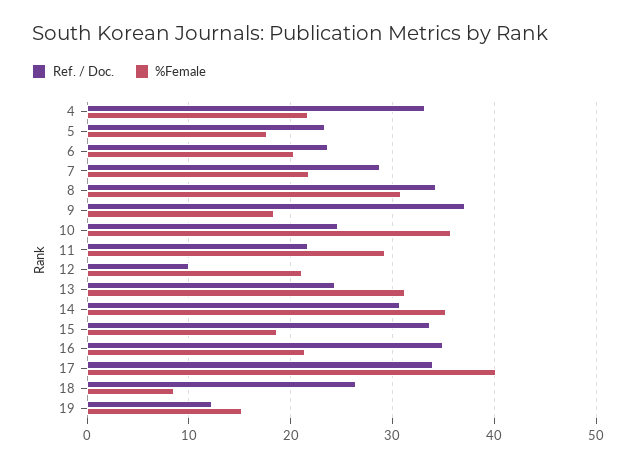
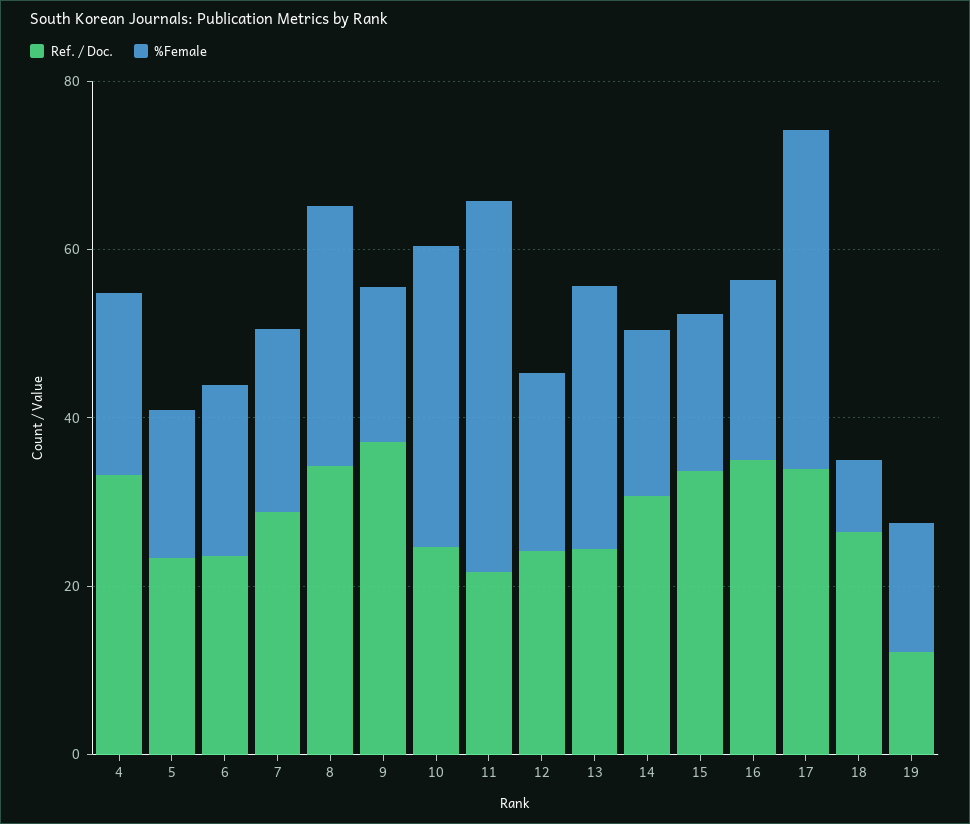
%Female, 11: 29 -> 45
Ref. / Doc., 12: 10 -> 25
%Female, 14: 35 -> 20

